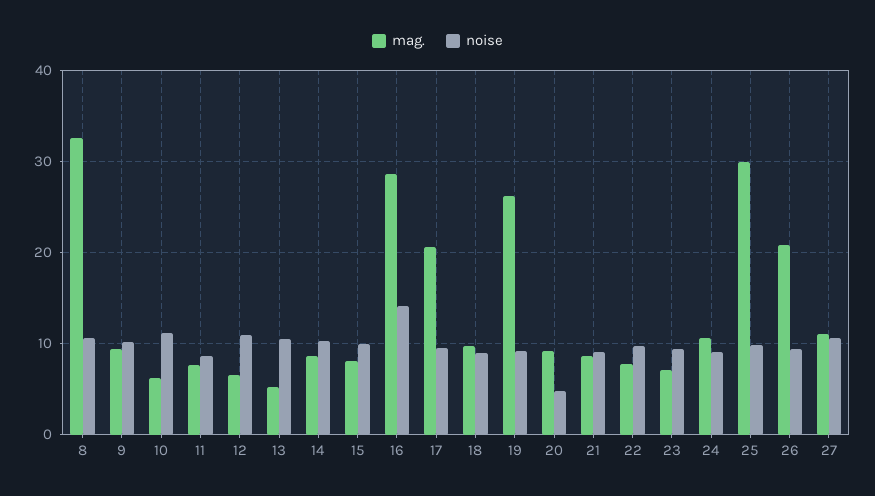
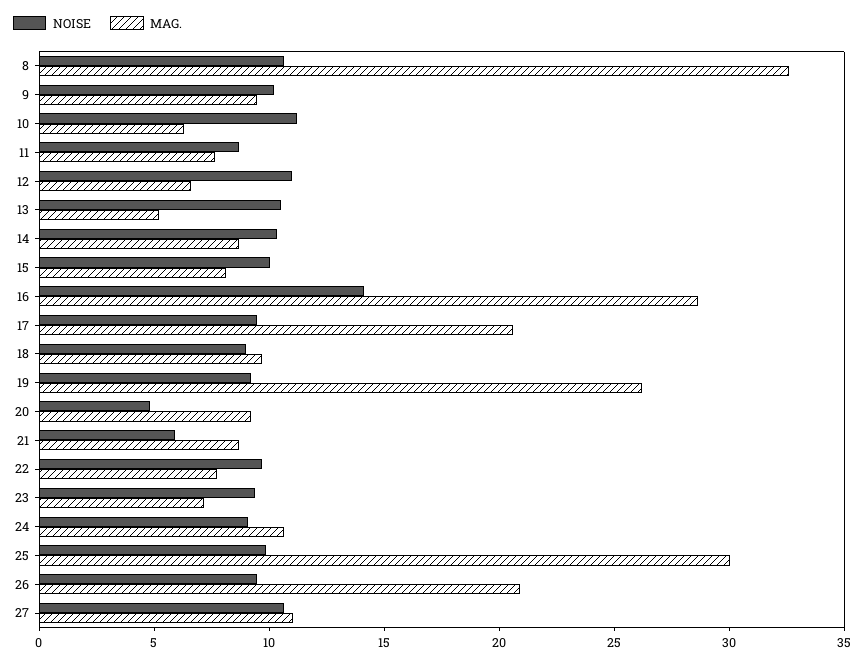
noise, 21: 9 -> 6

